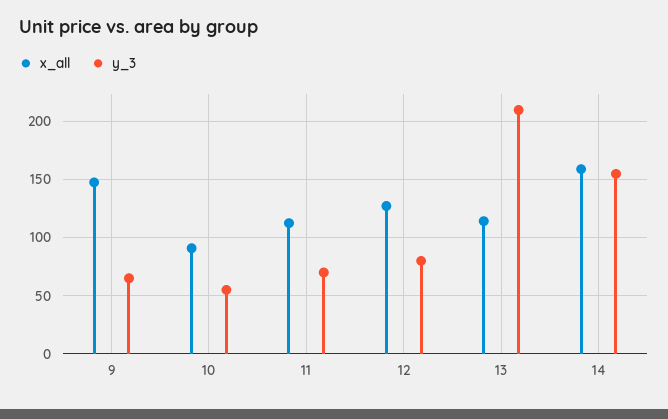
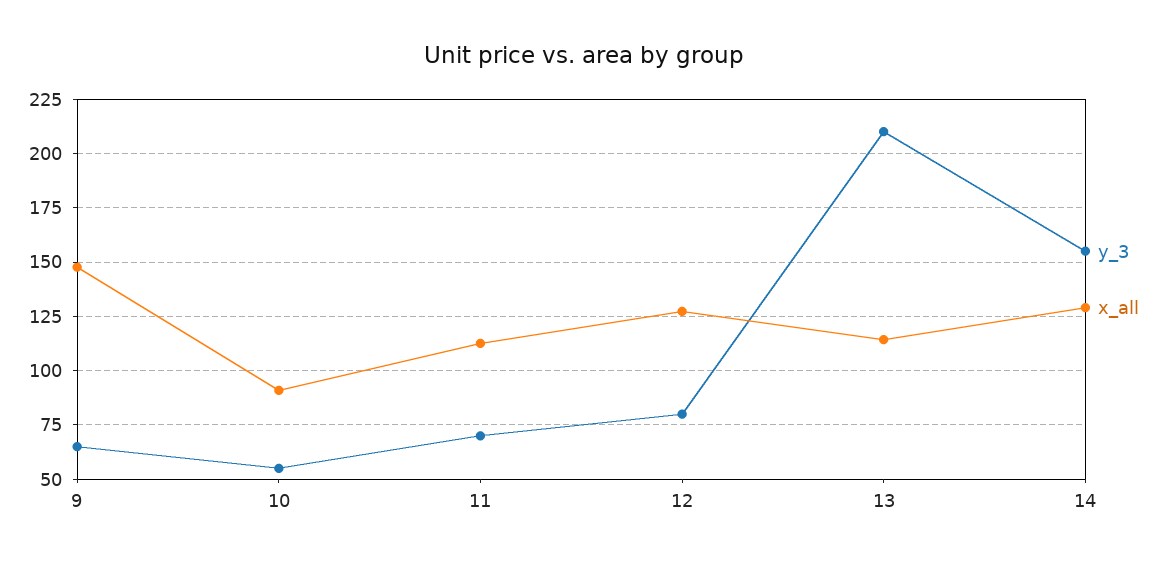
x_all, 14: 160 -> 130

